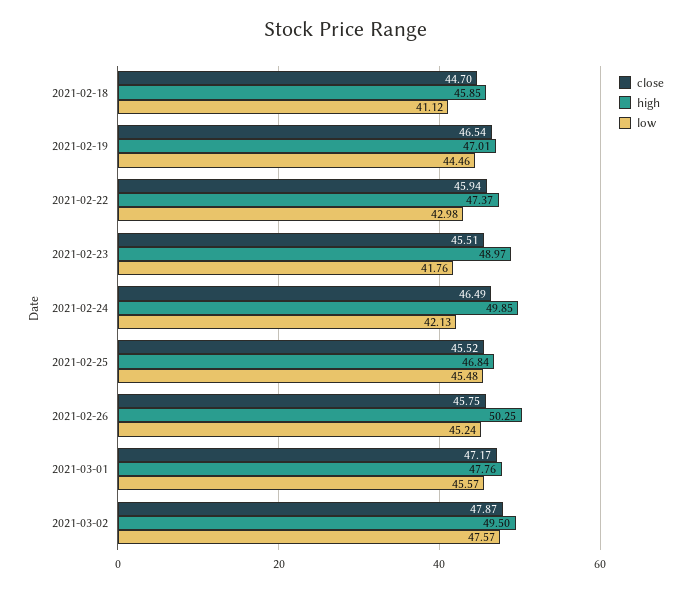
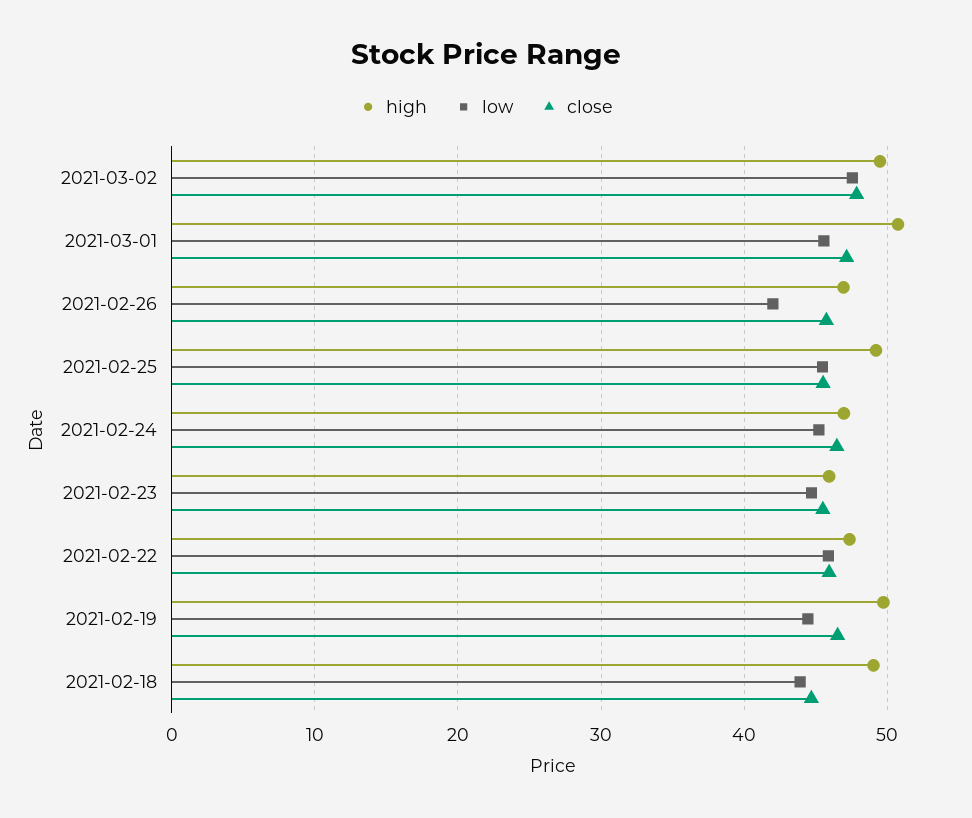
high, 2021-02-18: 45.85 -> 49
low, 2021-02-18: 41.12 -> 44
high, 2021-02-19: 47.01 -> 50
low, 2021-02-22: 42.98 -> 46
high, 2021-02-23: 48.97 -> 46
low, 2021-02-23: 41.76 -> 45
high, 2021-02-24: 49.85 -> 47
low, 2021-02-24: 42.13 -> 45
high, 2021-02-25: 46.84 -> 49
high, 2021-02-26: 50.25 -> 47
low, 2021-02-26: 45.24 -> 42
high, 2021-03-01: 47.76 -> 51

